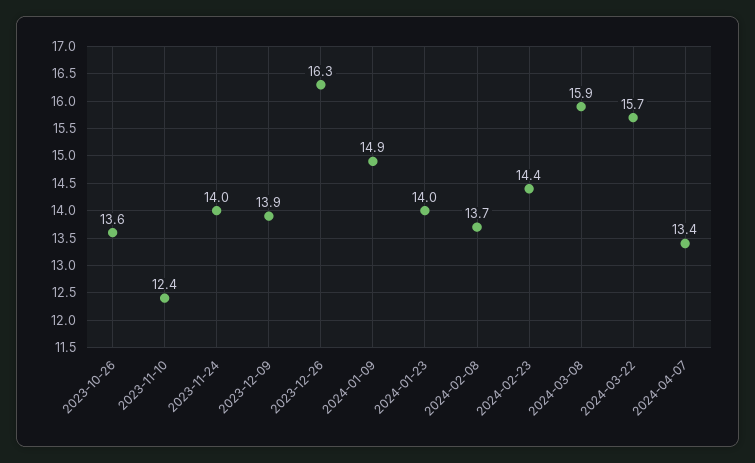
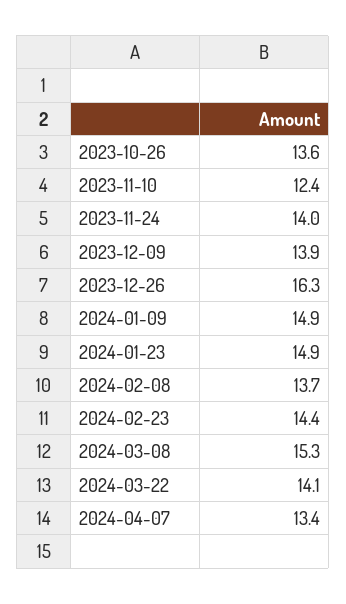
2024-01-23: 14 -> 14.9
2024-03-08: 15.9 -> 15.3
2024-03-22: 15.7 -> 14.1

